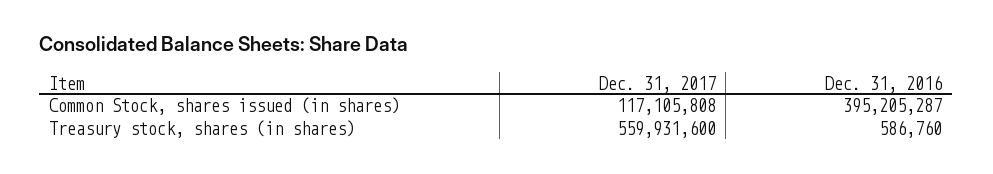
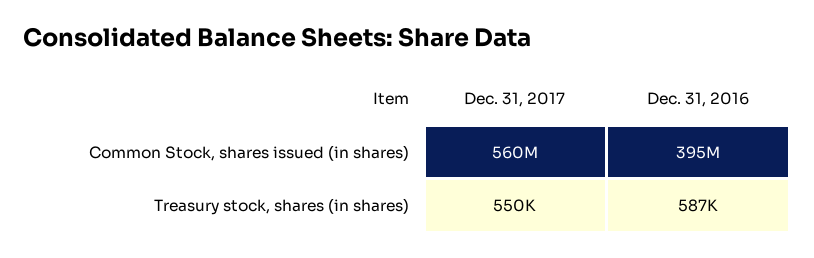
Dec. 31, 2017, Common Stock, shares issued (in shares): 117105808 -> 560000000
Dec. 31, 2017, Treasury stock, shares (in shares): 559931600 -> 550000

